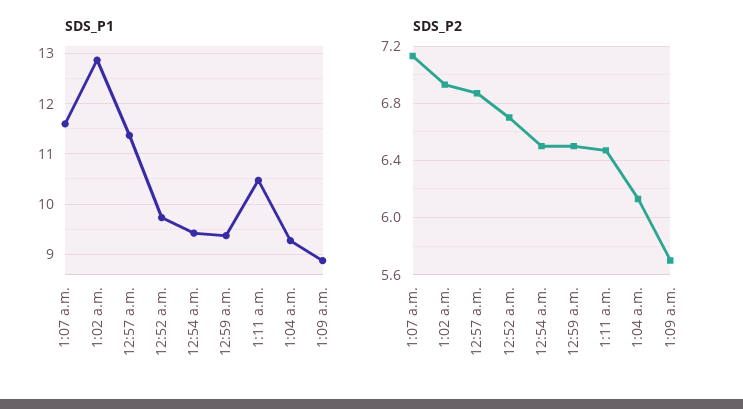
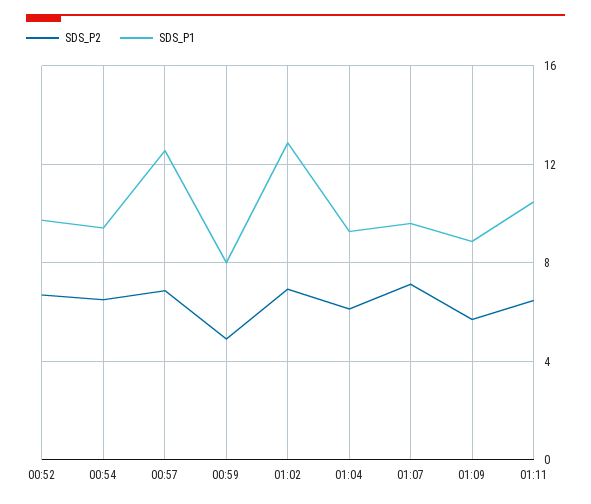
SDS_P1, 1:07 a.m.: 11.6 -> 9.5
SDS_P1, 12:57 a.m.: 11.4 -> 12.5
SDS_P1, 12:59 a.m.: 9.4 -> 8
SDS_P2, 12:59 a.m.: 6.5 -> 5

